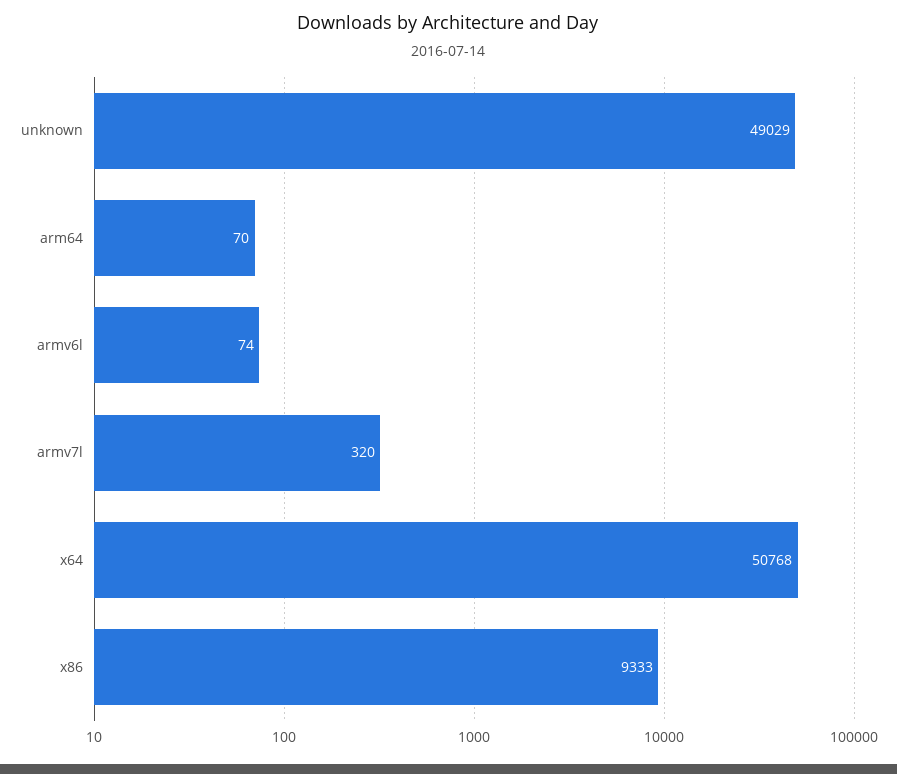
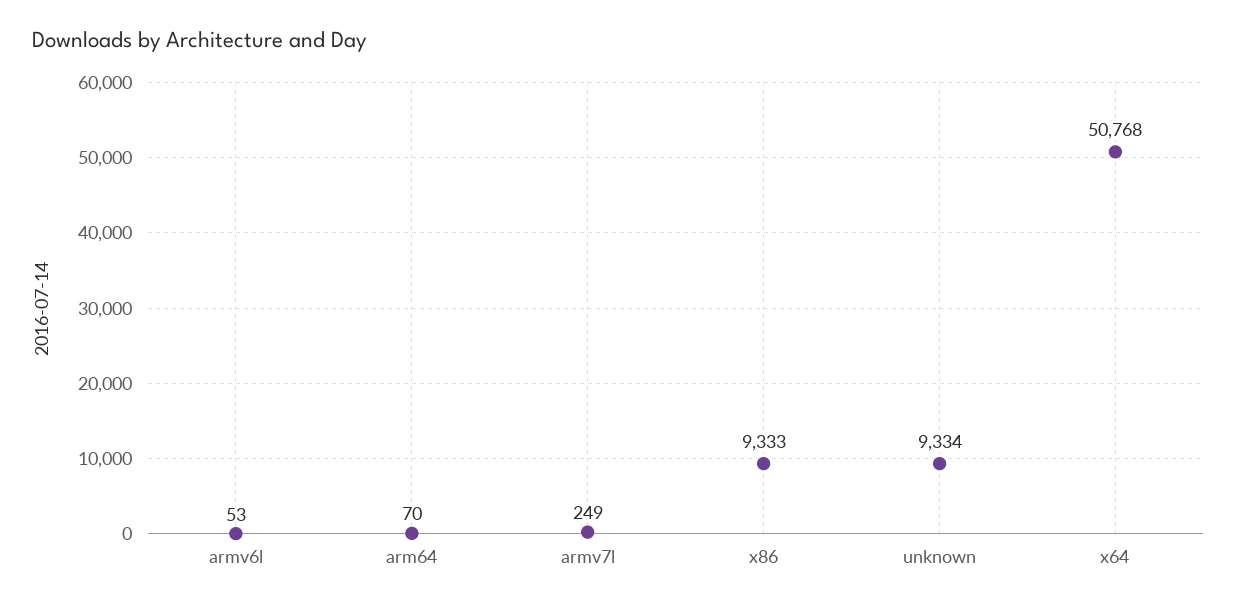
unknown: 49029 -> 9334
armv6l: 74 -> 53
armv7l: 320 -> 249

